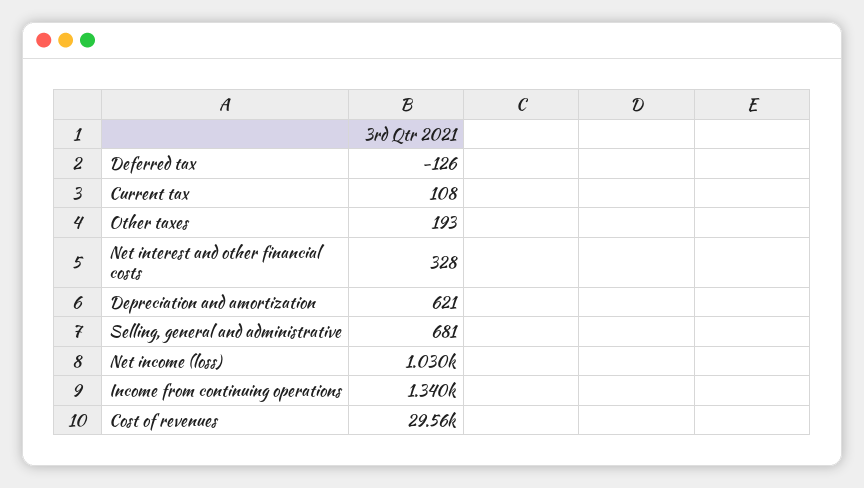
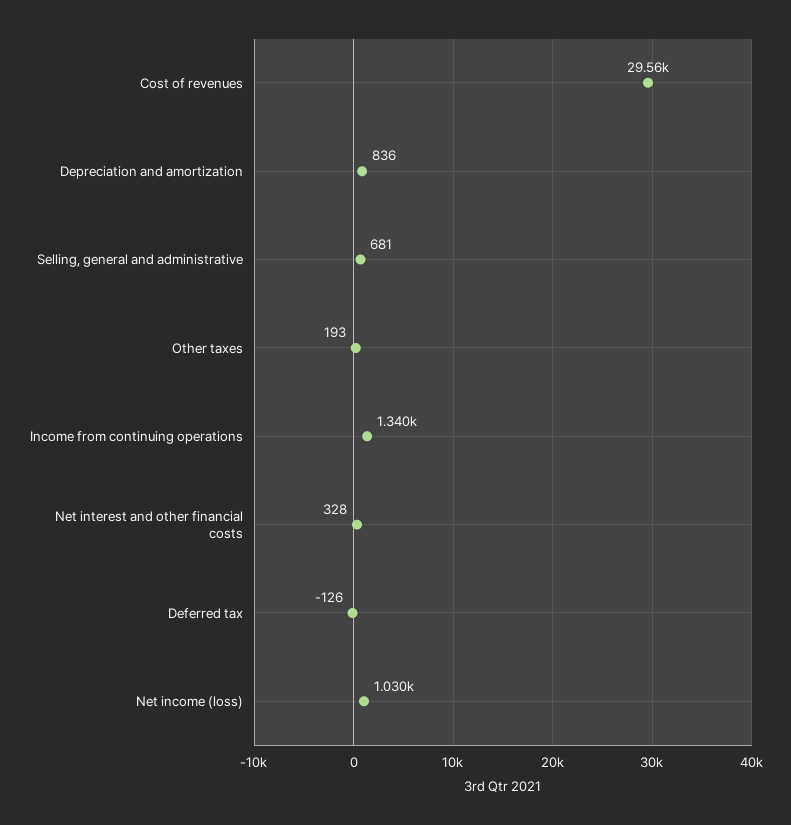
Current tax: 108 -> none
Depreciation and amortization: 621 -> 836

